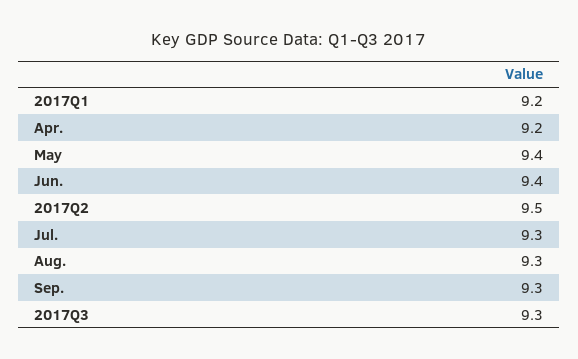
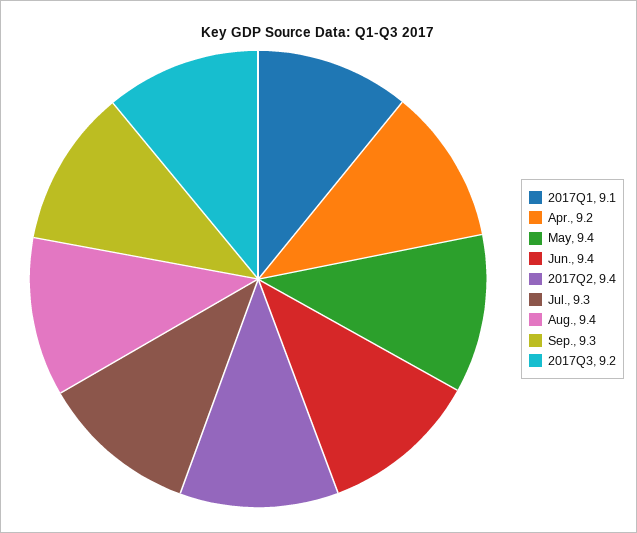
2017Q1: 9.2 -> 9.1
2017Q2: 9.5 -> 9.4
Aug.: 9.3 -> 9.4
2017Q3: 9.3 -> 9.2

